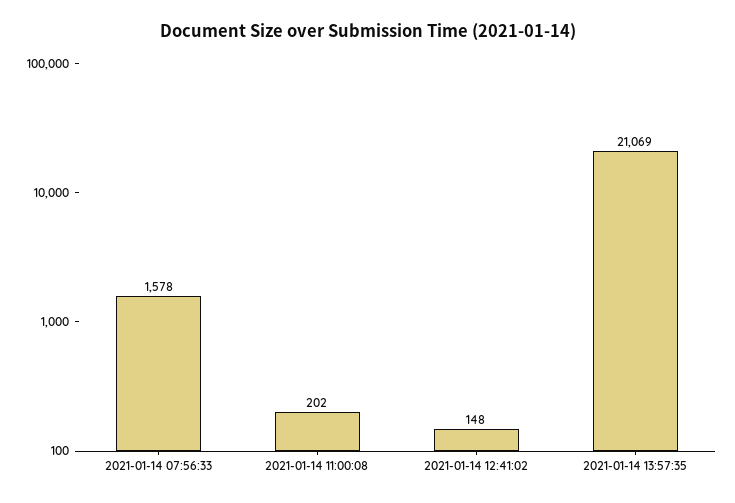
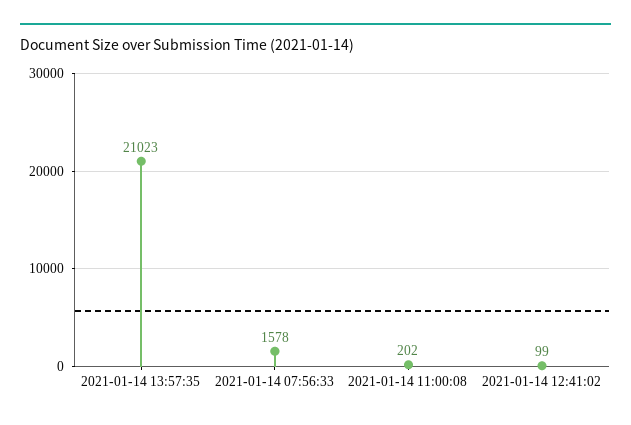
2021-01-14 12:41:02: 148 -> 99
2021-01-14 13:57:35: 21069 -> 21023

